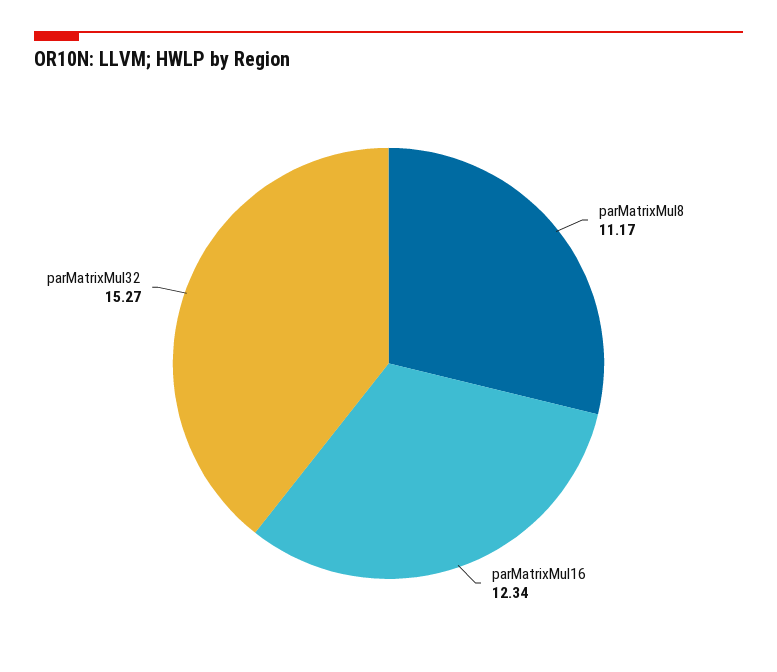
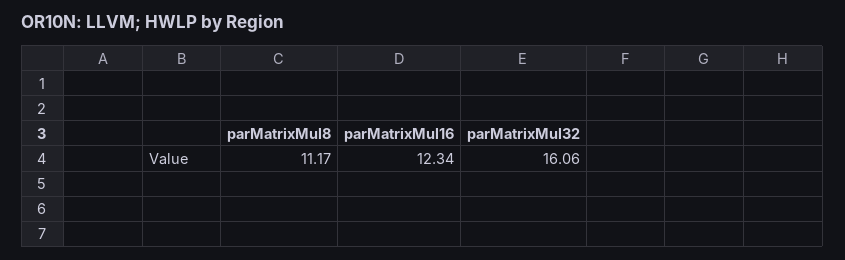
parMatrixMul32: 15.27 -> 16.06

